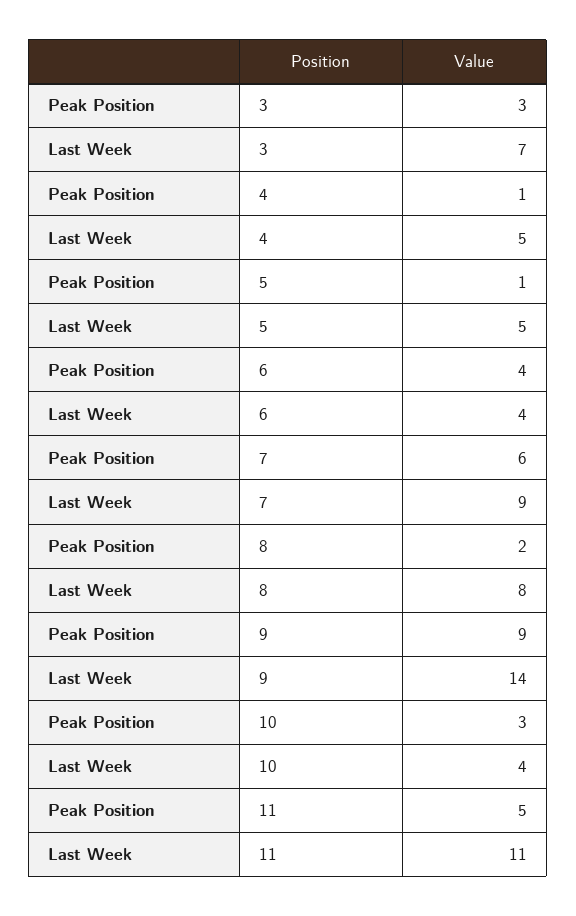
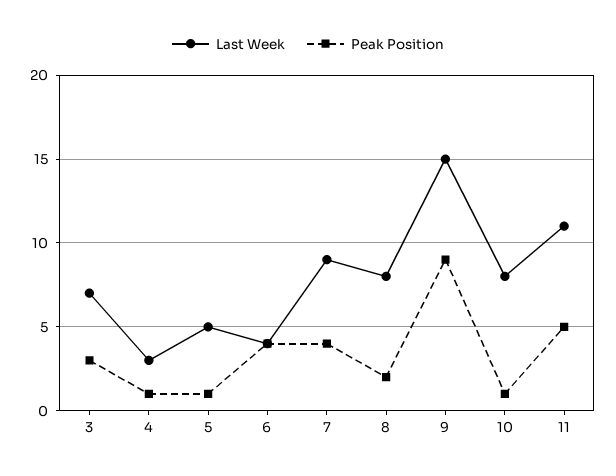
Last Week, 4: 5 -> 3
Peak Position, 7: 6 -> 4
Last Week, 9: 14 -> 15
Peak Position, 10: 3 -> 1
Last Week, 10: 4 -> 8

